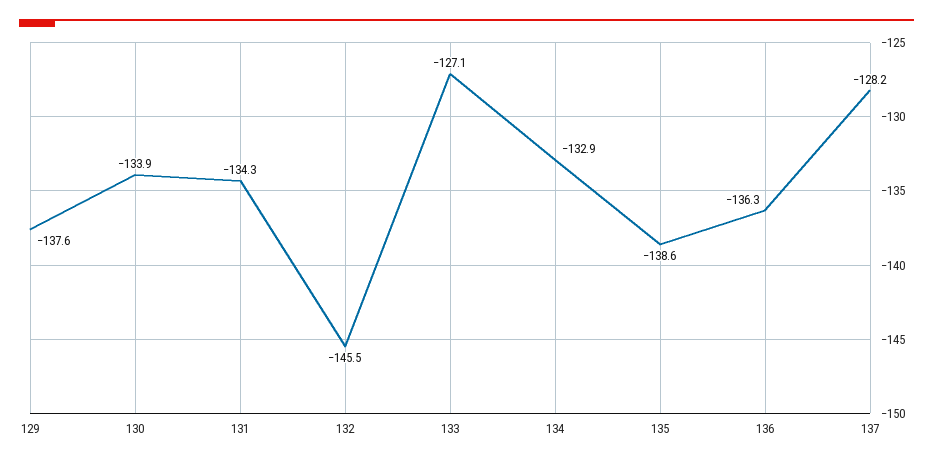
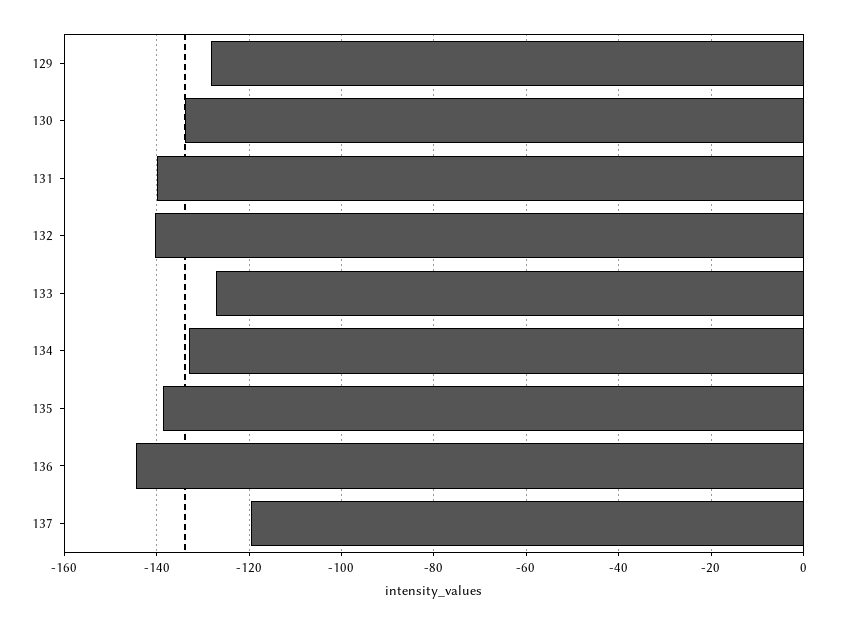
129: -137.6 -> -128
131: -134.3 -> -140
132: -145.5 -> -140
136: -136.3 -> -144
137: -128.2 -> -120

